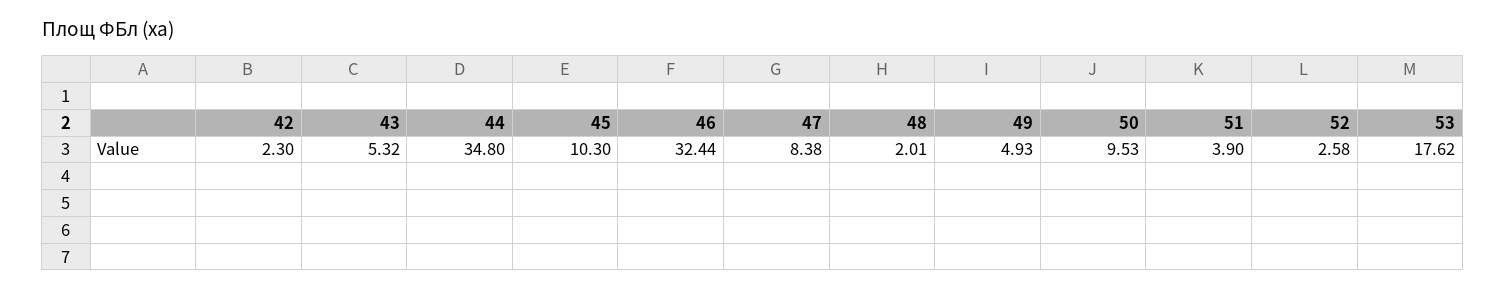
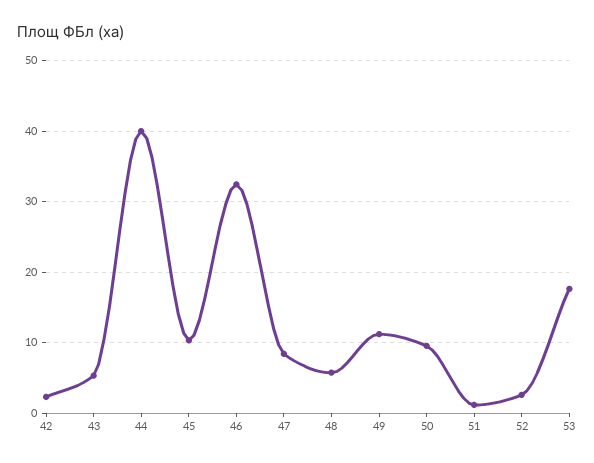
44: 34.8 -> 40
48: 2.01 -> 6
49: 4.93 -> 11
51: 3.9 -> 1

